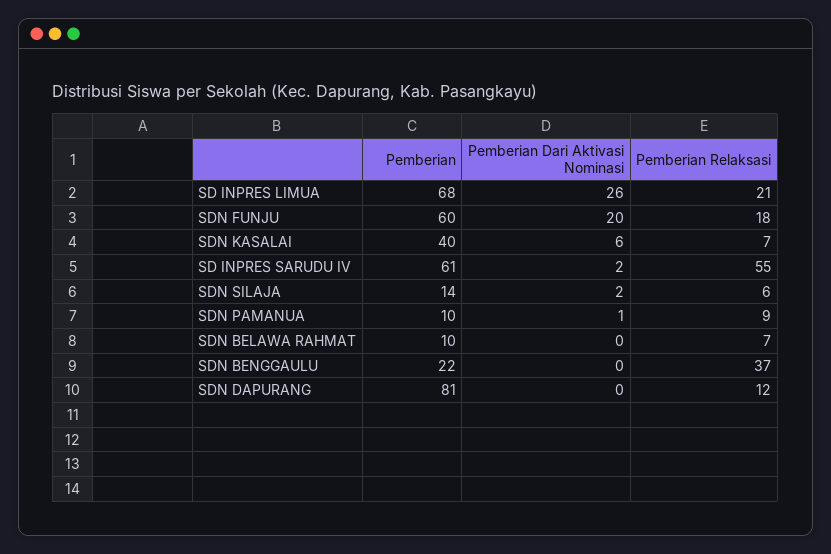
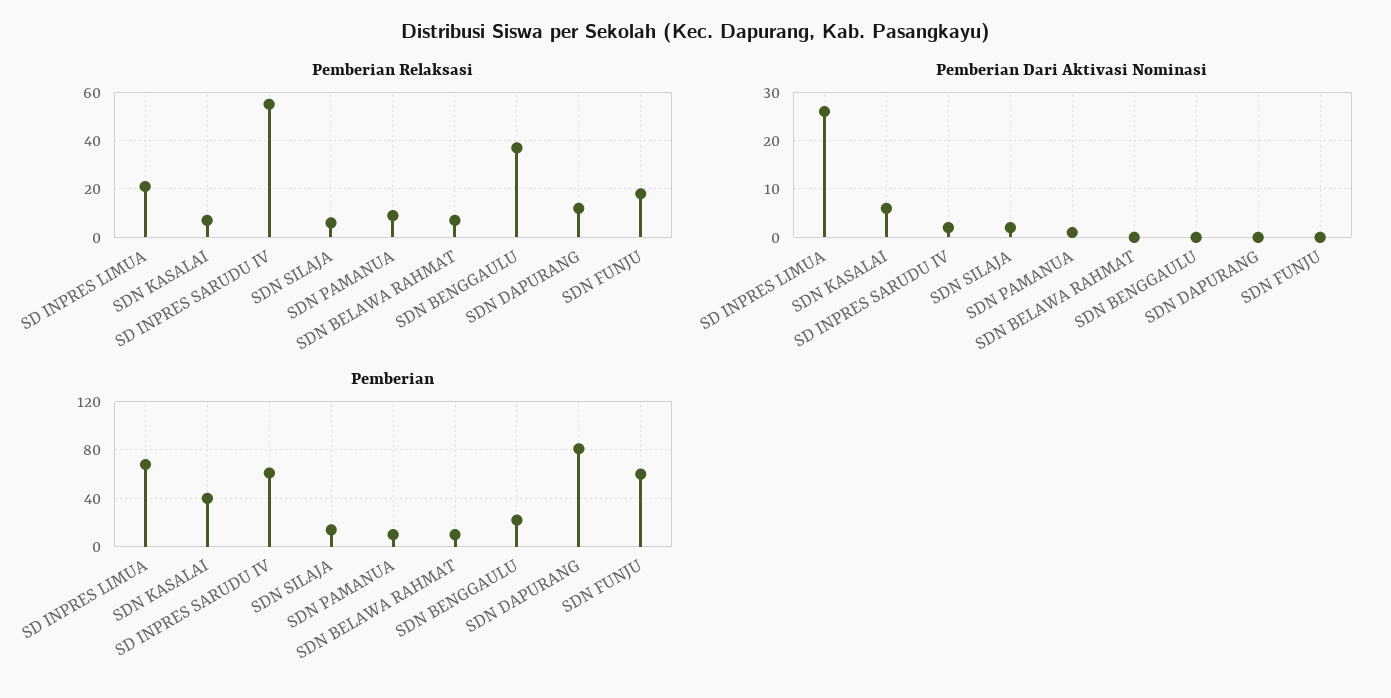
Pemberian Dari Aktivasi Nominasi, SDN FUNJU: 20 -> 0

